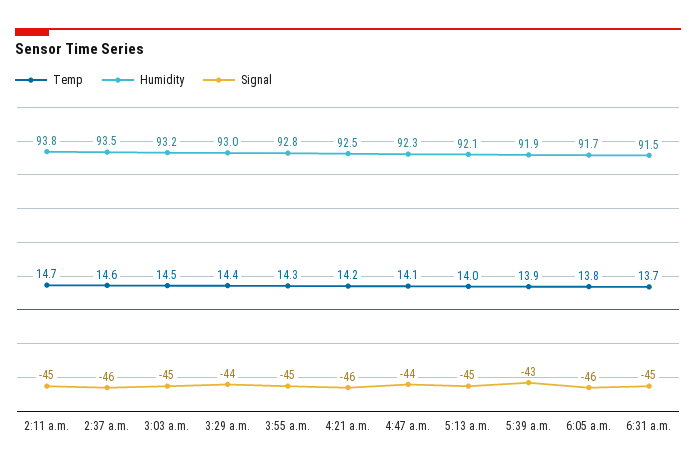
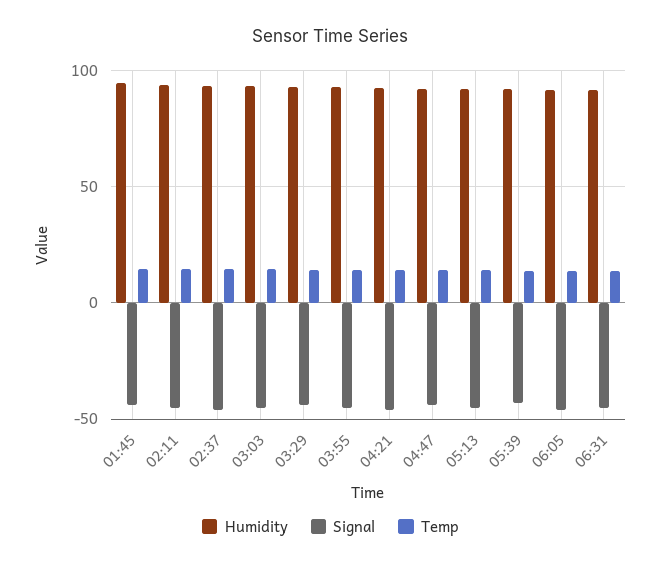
Humidity, 01:45: none -> 95
Signal, 01:45: none -> -45
Temp, 01:45: none -> 15

